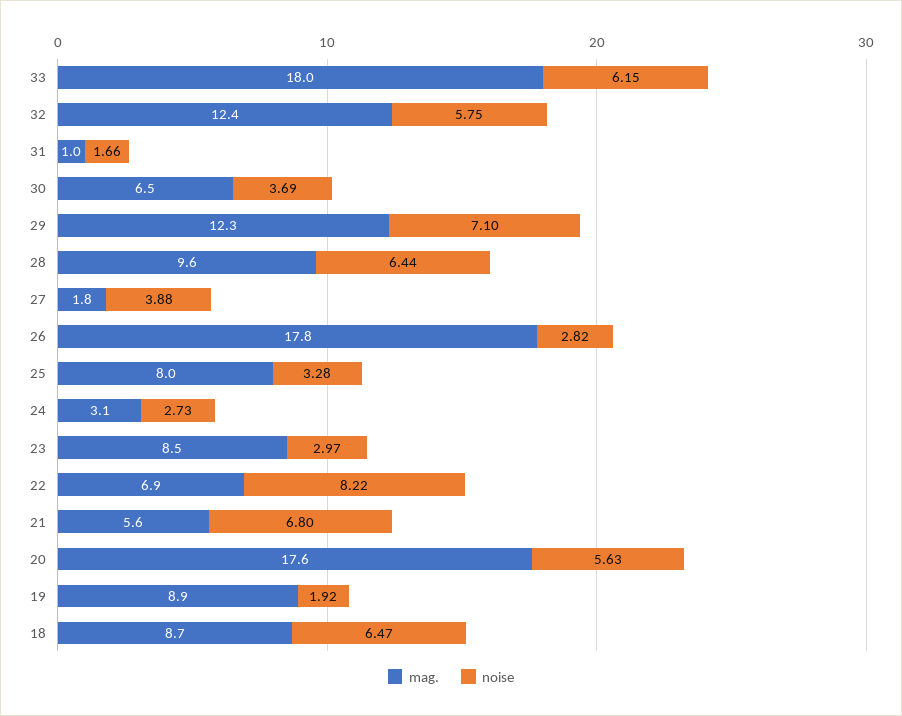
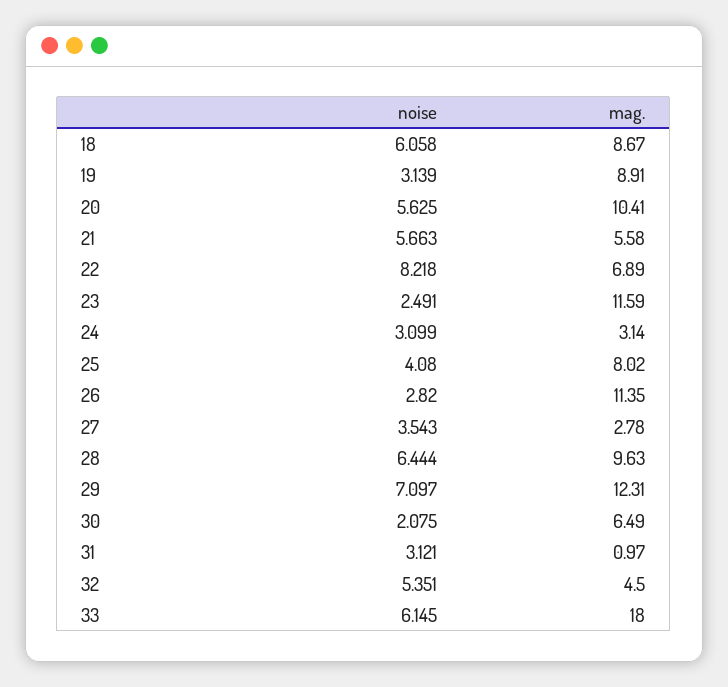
mag., 32: 12.4 -> 4.5
noise, 32: 5.75 -> 5.351
noise, 31: 1.66 -> 3.121
noise, 30: 3.69 -> 2.075
mag., 27: 1.8 -> 2.78
noise, 27: 3.88 -> 3.543
mag., 26: 17.8 -> 11.35
noise, 25: 3.28 -> 4.08
noise, 24: 2.73 -> 3.099
mag., 23: 8.5 -> 11.59
noise, 23: 2.97 -> 2.491
noise, 21: 6.8 -> 5.663
mag., 20: 17.6 -> 10.41
noise, 19: 1.92 -> 3.139
noise, 18: 6.47 -> 6.058

